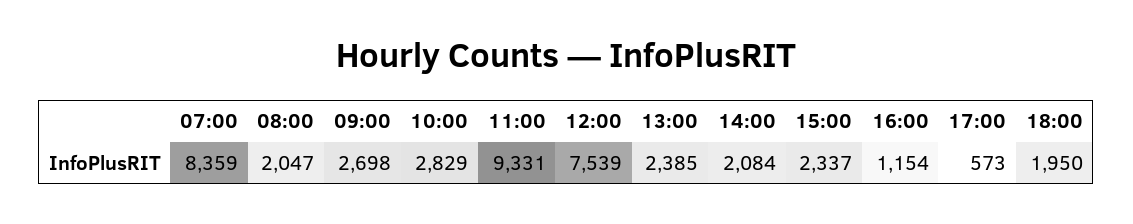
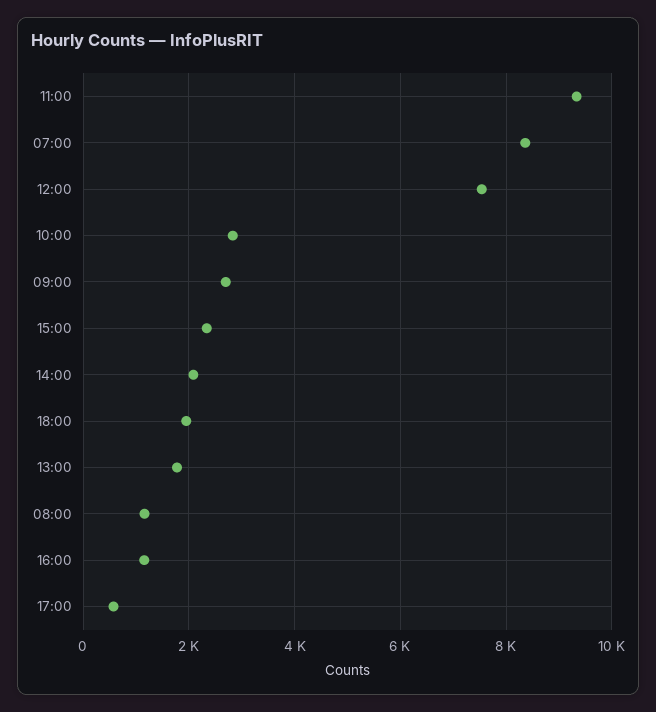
08:00: 2047 -> 1200
13:00: 2385 -> 1800

